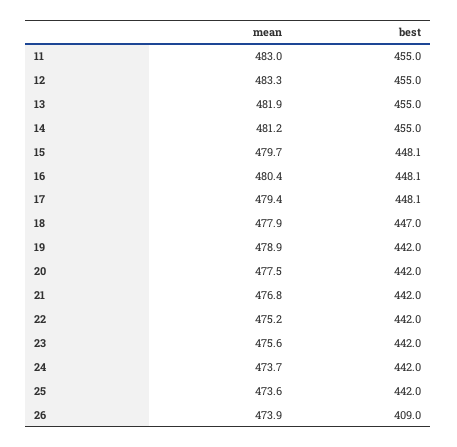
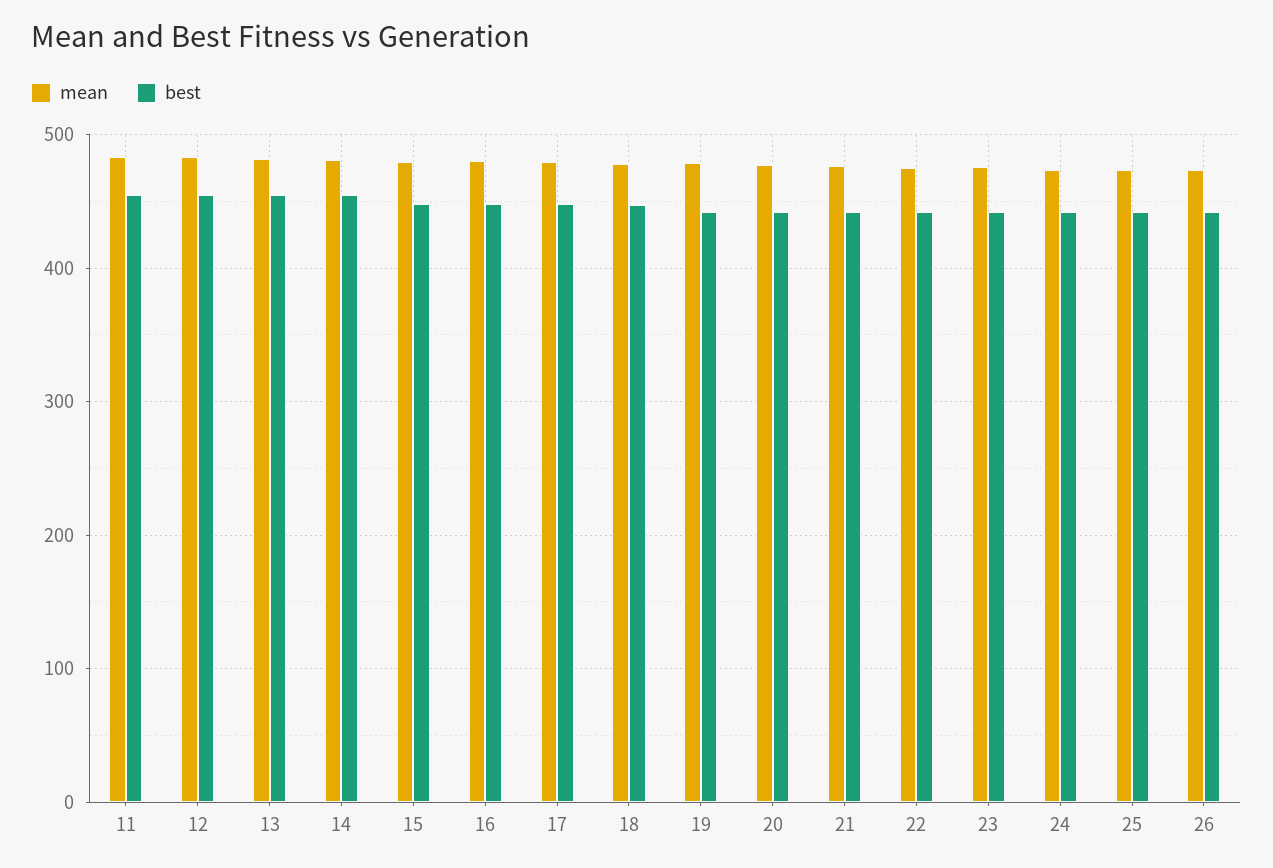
best, 26: 409 -> 440

